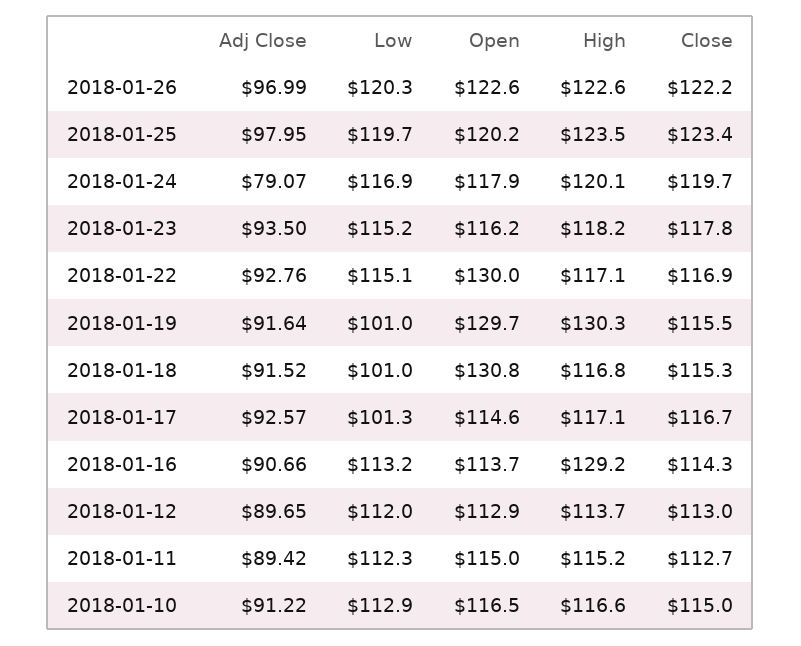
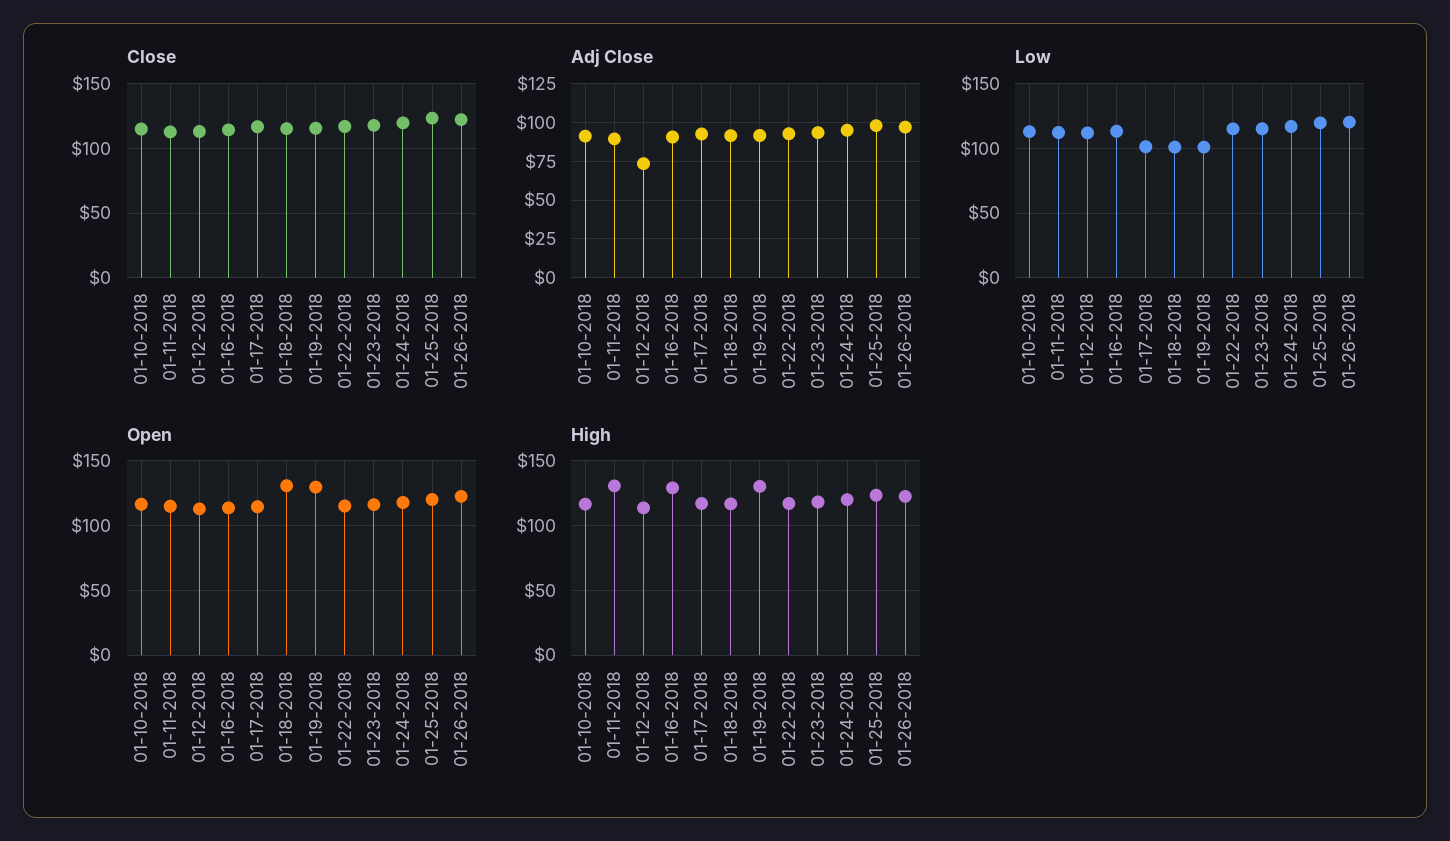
Adj Close, 2018-01-24: 79.07 -> 95
Open, 2018-01-22: 130 -> 115
Adj Close, 2018-01-12: 89.65 -> 75
High, 2018-01-11: 115.2 -> 130

